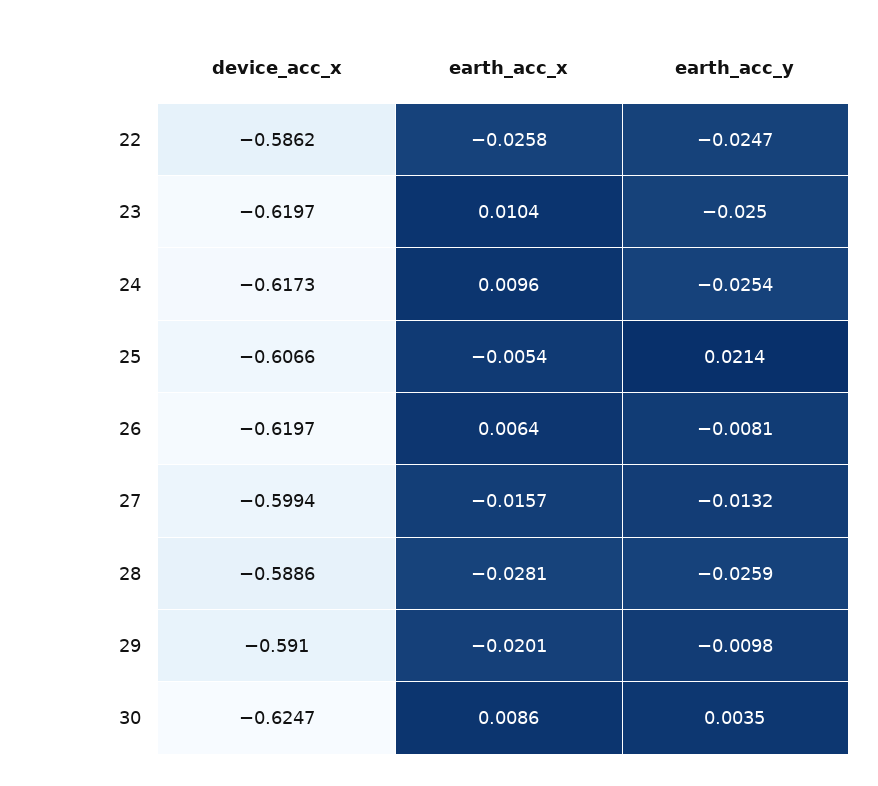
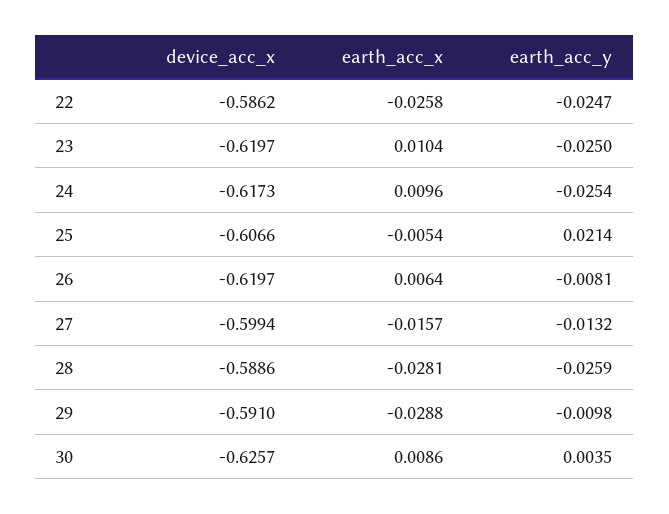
earth_acc_x, 29: -0.0201 -> -0.0288
device_acc_x, 30: -0.6247 -> -0.6257

